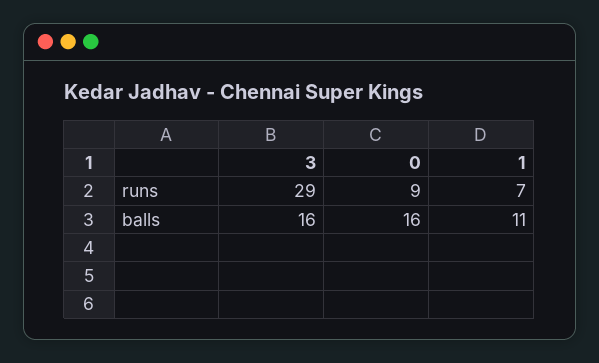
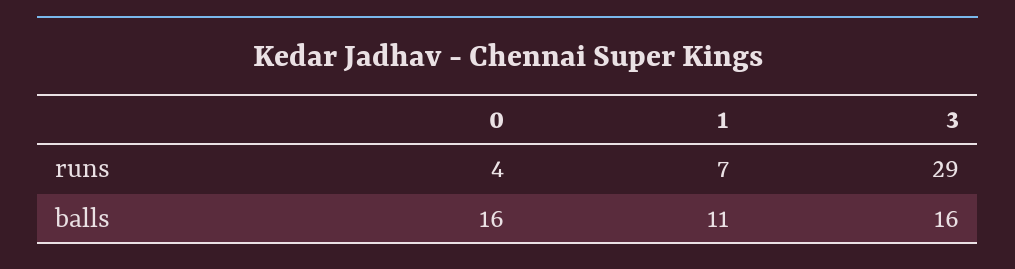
0, runs: 9 -> 4

